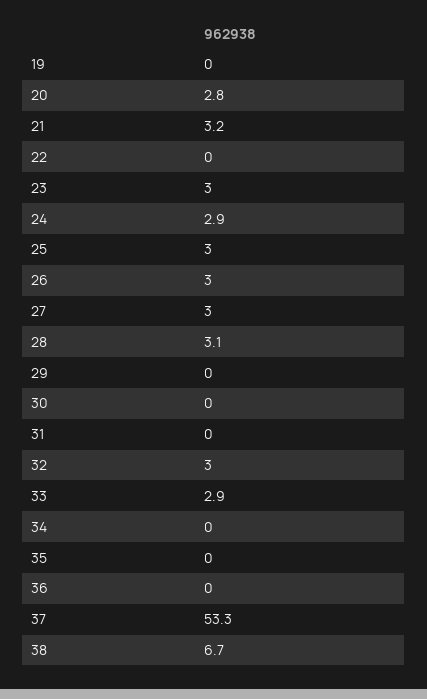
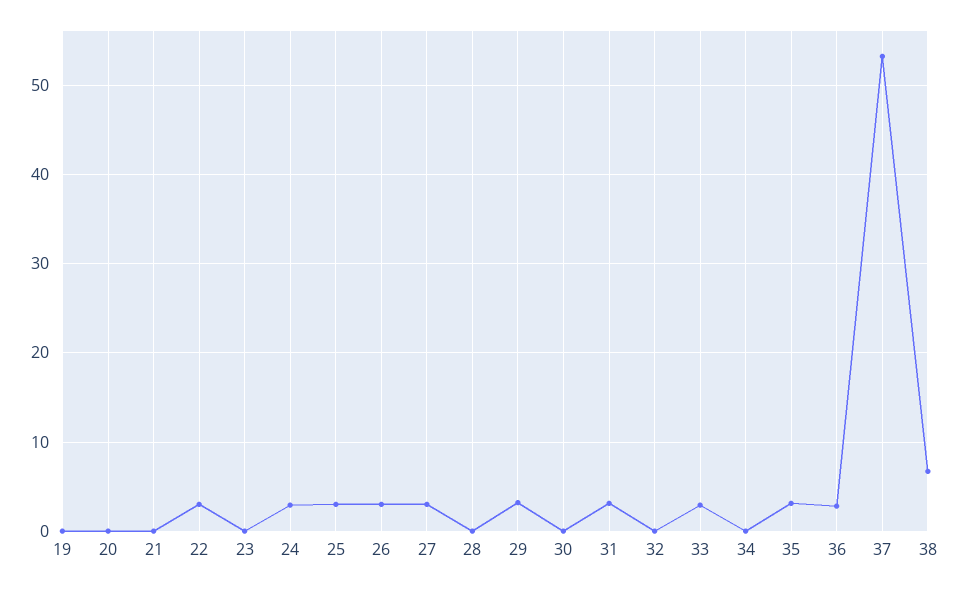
20: 2.8 -> 0
21: 3.2 -> 0
22: 0 -> 3
23: 3 -> 0
28: 3.1 -> 0
29: 0 -> 3
31: 0 -> 3
32: 3 -> 0
35: 0 -> 3
36: 0 -> 3

